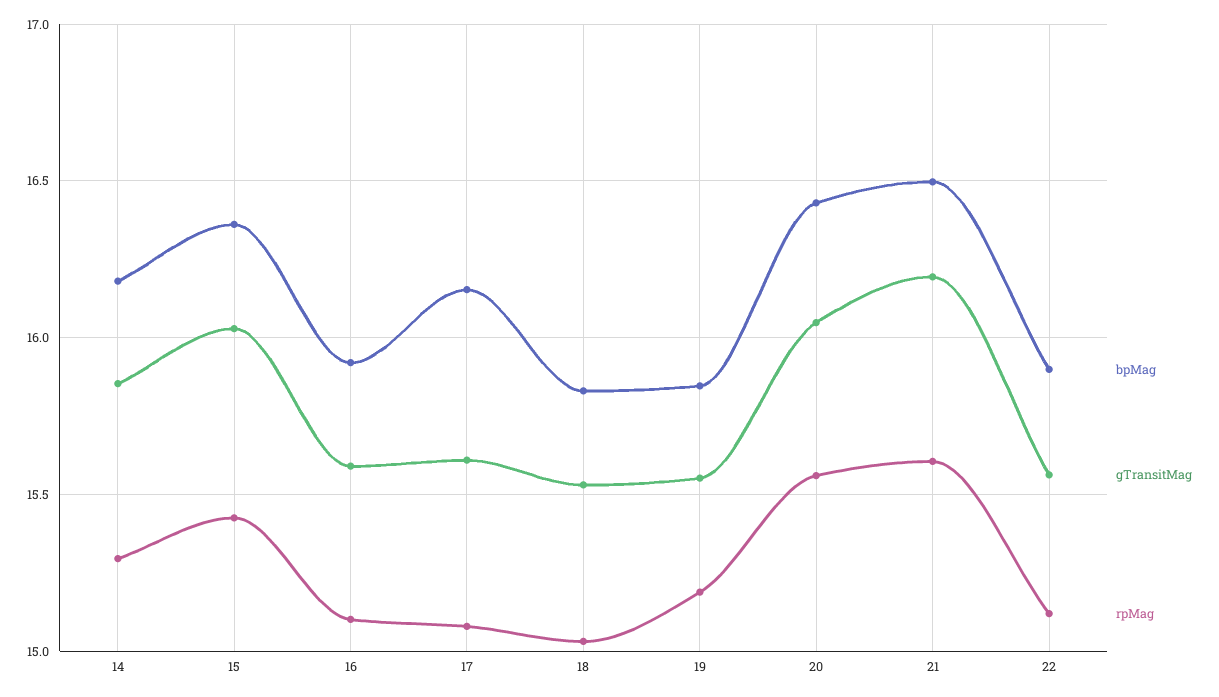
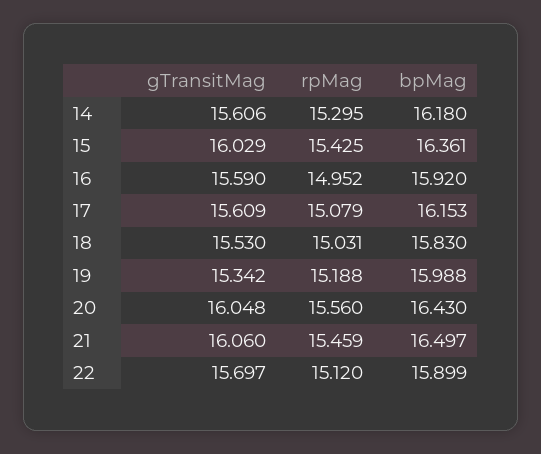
gTransitMag, 14: 15.85 -> 15.606
rpMag, 16: 15.1 -> 14.952
bpMag, 19: 15.85 -> 15.988
gTransitMag, 19: 15.55 -> 15.342
gTransitMag, 21: 16.2 -> 16.06
rpMag, 21: 15.6 -> 15.459
gTransitMag, 22: 15.55 -> 15.697

